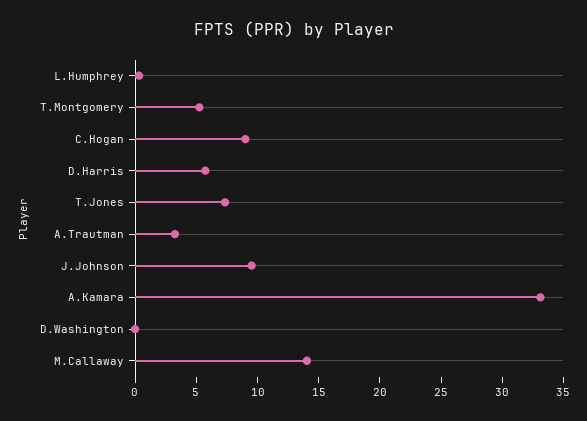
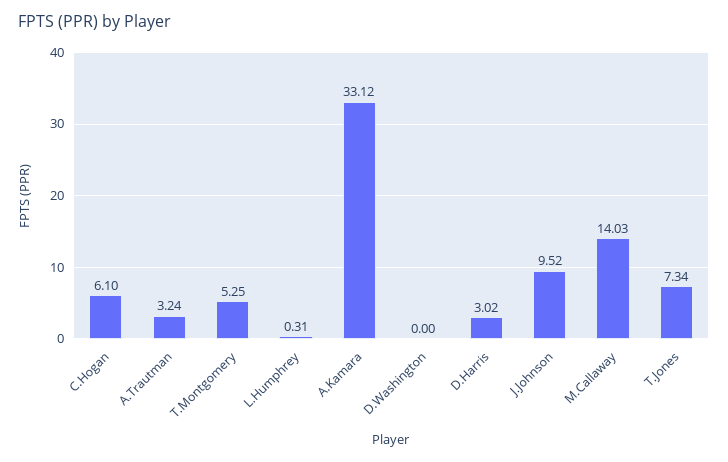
C.Hogan: 9 -> 6.1
D.Harris: 6 -> 3.02

